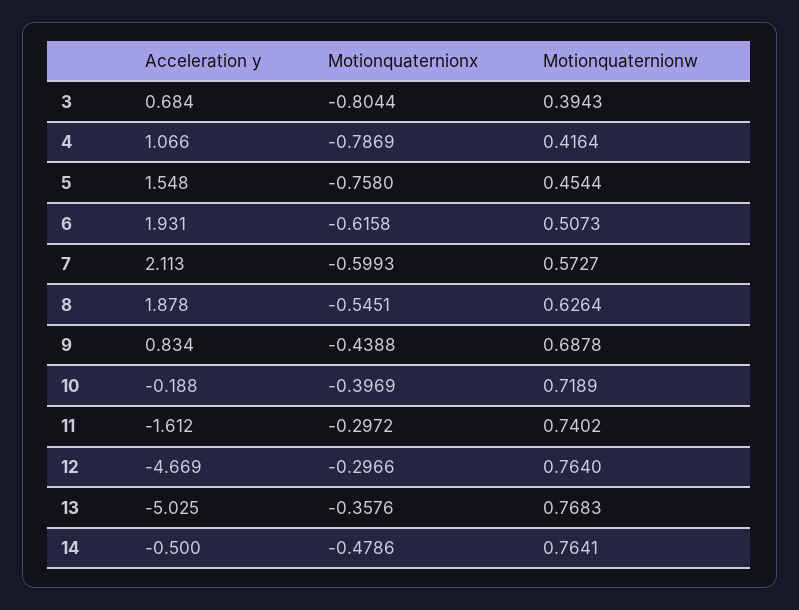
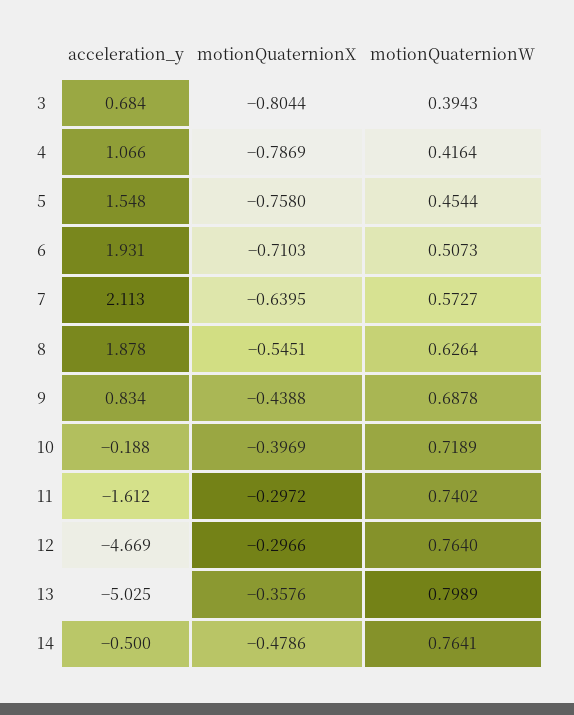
Motionquaternionx, 6: -0.6158 -> -0.7103
Motionquaternionx, 7: -0.5993 -> -0.6395
Motionquaternionw, 13: 0.7683 -> 0.7989

